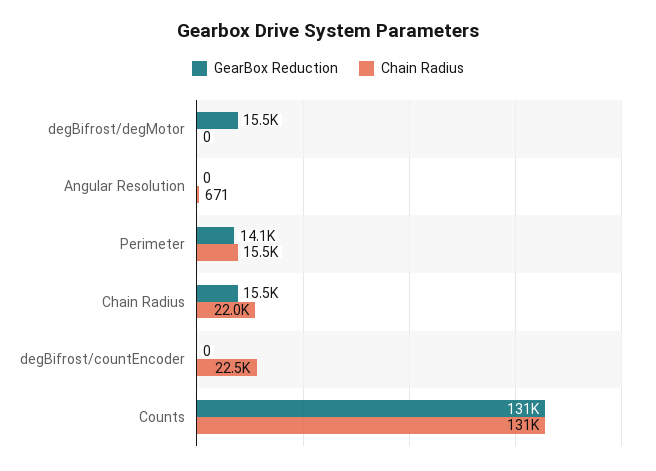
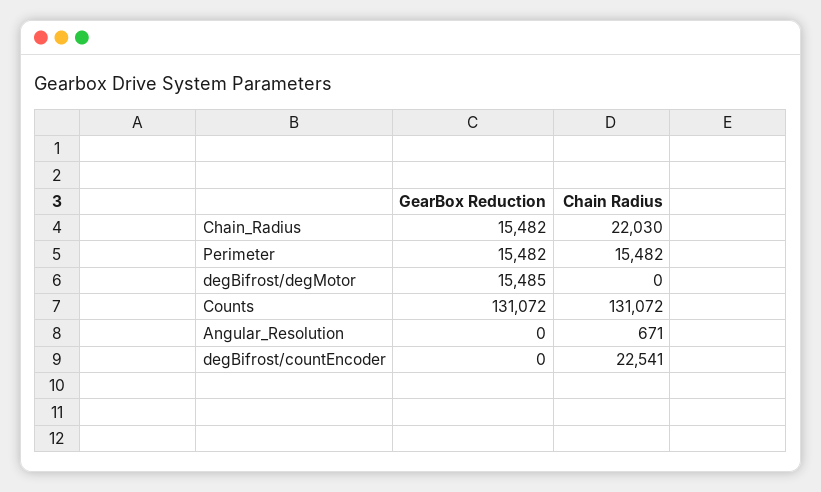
GearBox Reduction, Perimeter: 14100 -> 15482

